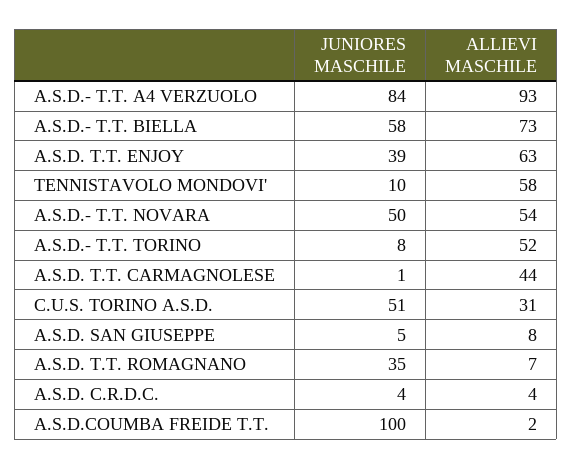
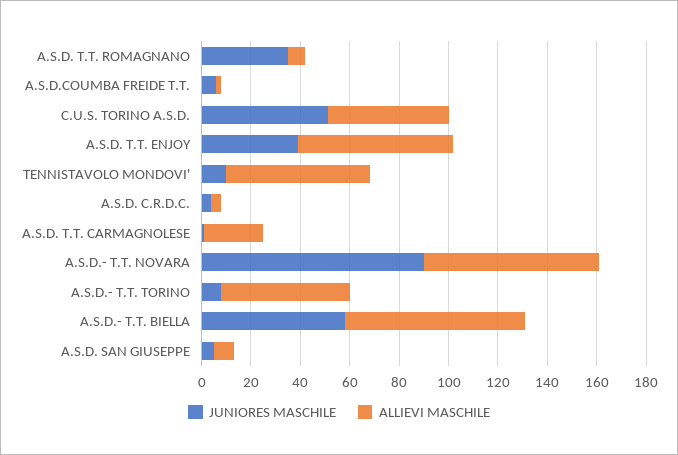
JUNIORES MASCHILE, A.S.D.- T.T. A4 VERZUOLO: 84 -> none
ALLIEVI MASCHILE, A.S.D.- T.T. A4 VERZUOLO: 93 -> none
JUNIORES MASCHILE, A.S.D.- T.T. NOVARA: 50 -> 90
ALLIEVI MASCHILE, A.S.D.- T.T. NOVARA: 54 -> 70
ALLIEVI MASCHILE, A.S.D. T.T. CARMAGNOLESE: 44 -> 25
ALLIEVI MASCHILE, C.U.S. TORINO A.S.D.: 31 -> 50
JUNIORES MASCHILE, A.S.D.COUMBA FREIDE T.T.: 100 -> 5

